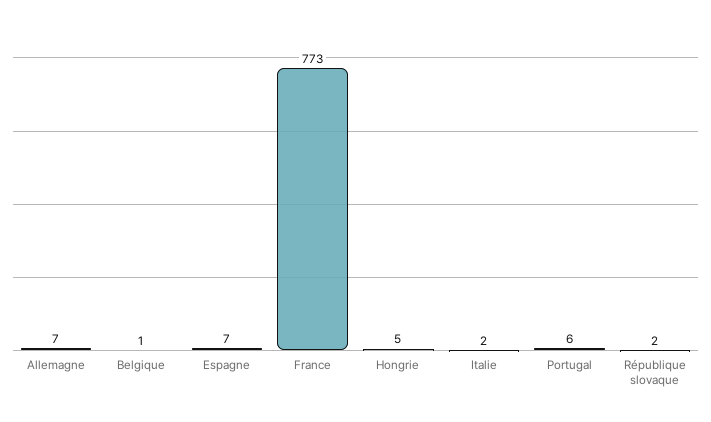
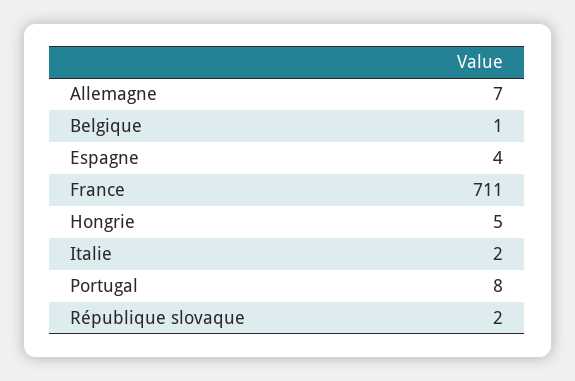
Espagne: 7 -> 4
France: 773 -> 711
Portugal: 6 -> 8

